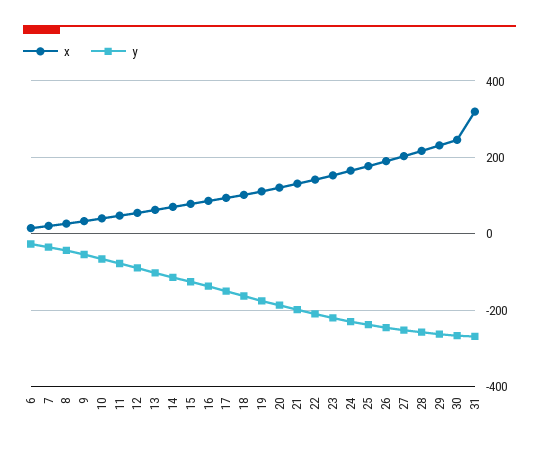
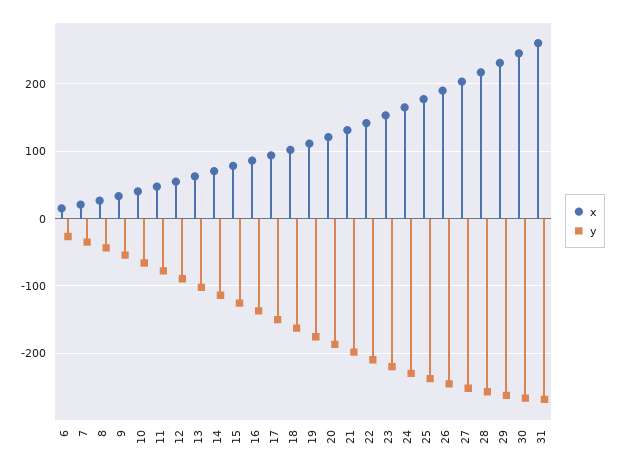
x, 31: 320 -> 260

